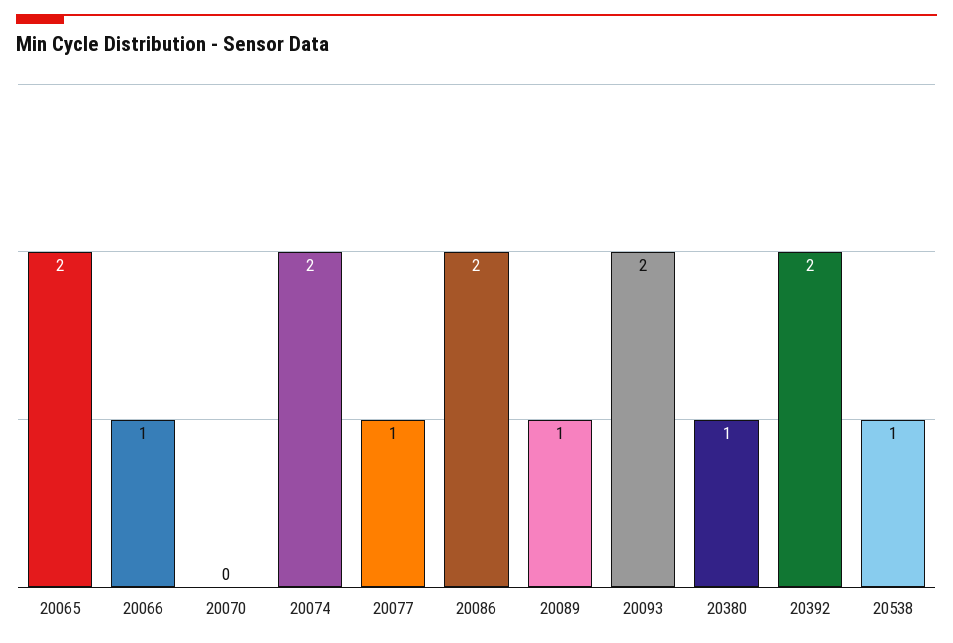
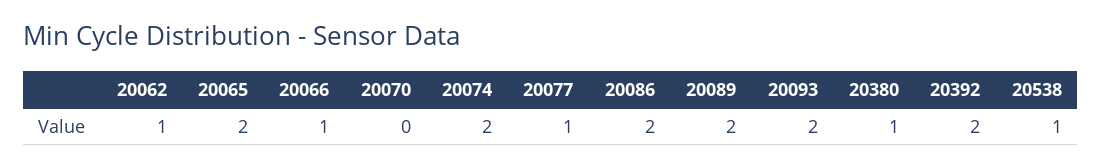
20089: 1 -> 2
20062: none -> 1

